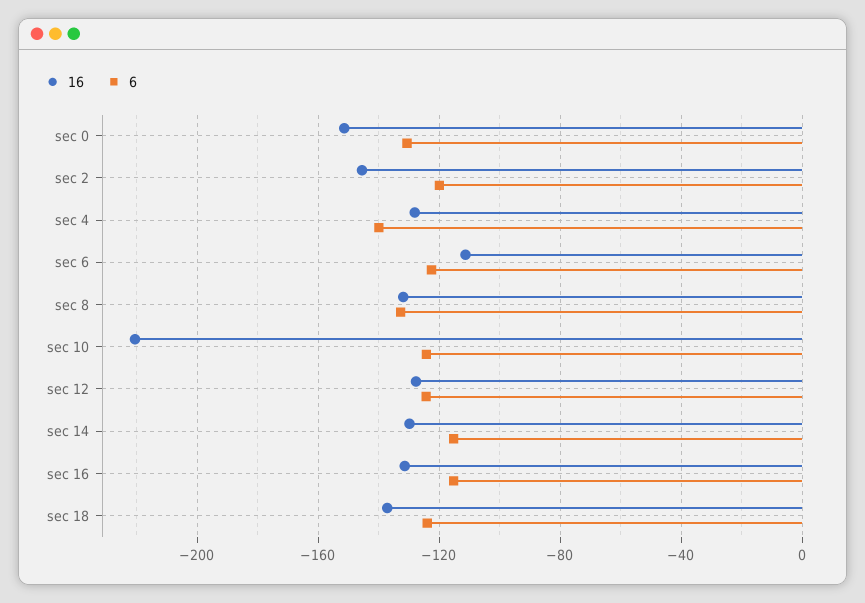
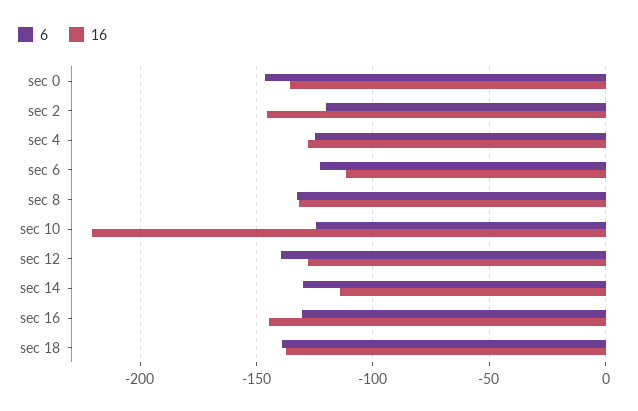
16, sec 0: -150 -> -135
6, sec 0: -130 -> -145
6, sec 4: -140 -> -125
6, sec 12: -125 -> -140
16, sec 14: -130 -> -115
6, sec 14: -115 -> -130
16, sec 16: -130 -> -145
6, sec 16: -115 -> -130
6, sec 18: -125 -> -140

